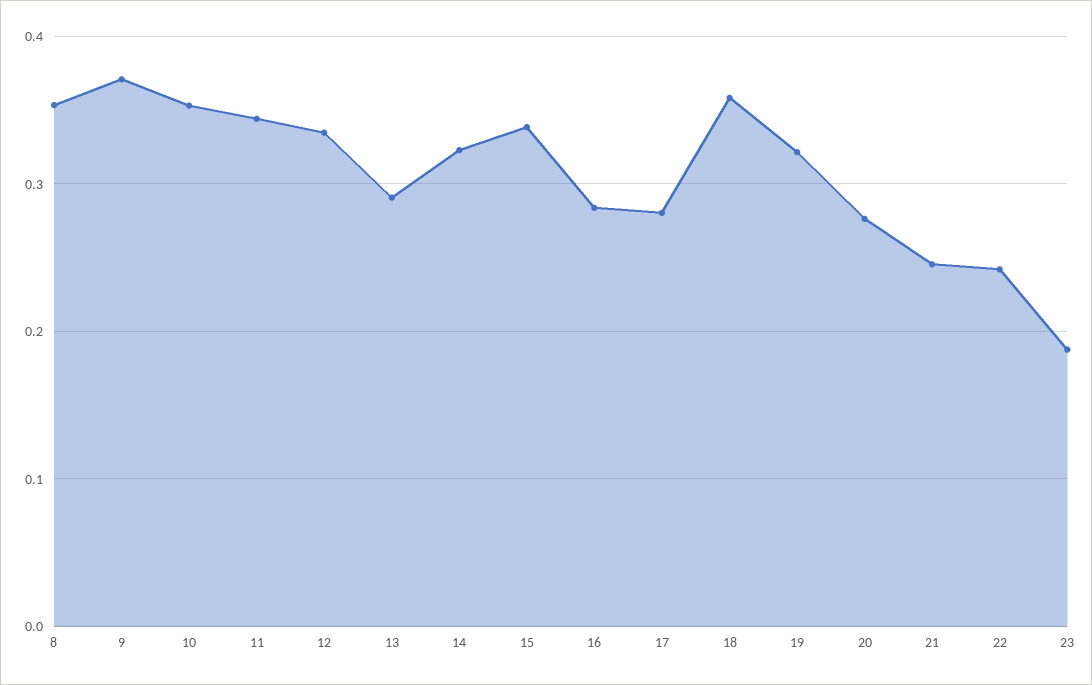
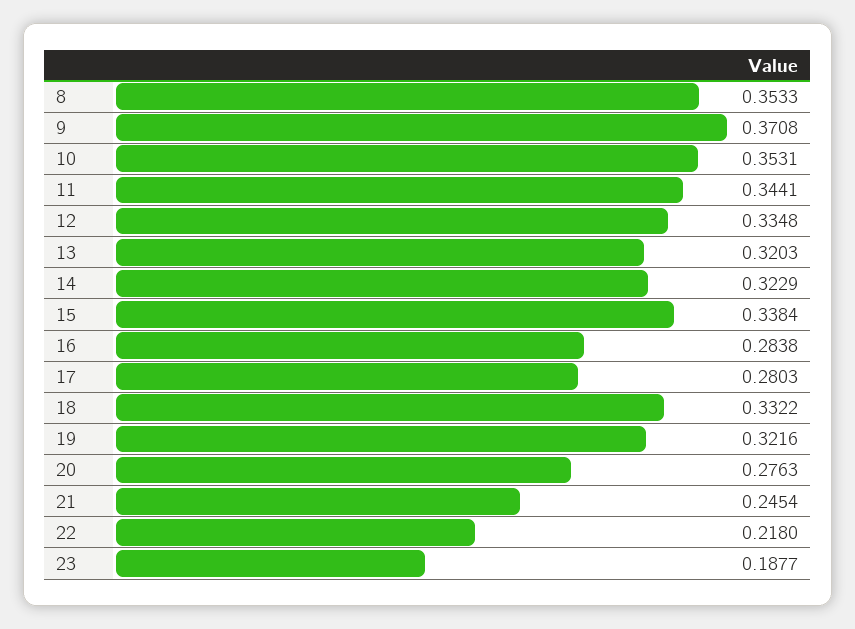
13: 0.29 -> 0.3203
18: 0.36 -> 0.3322
22: 0.24 -> 0.218

